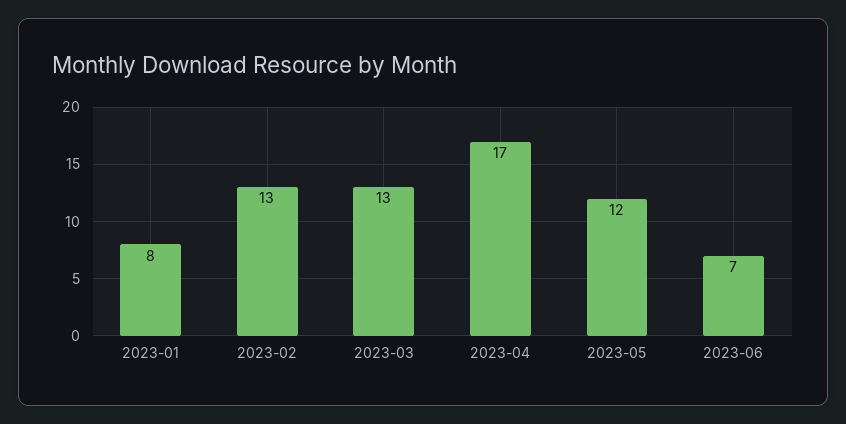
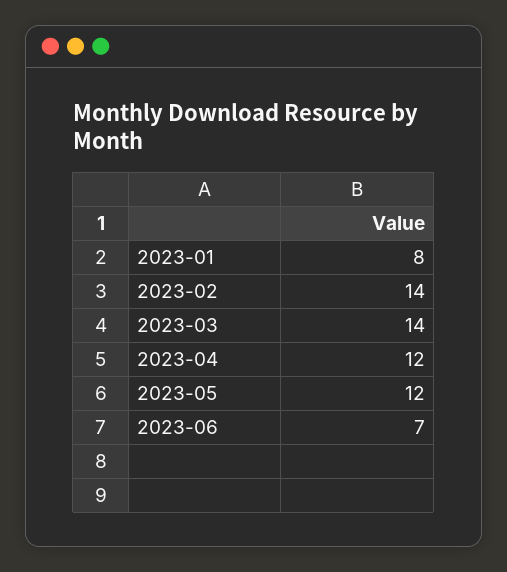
2023-02: 13 -> 14
2023-03: 13 -> 14
2023-04: 17 -> 12

